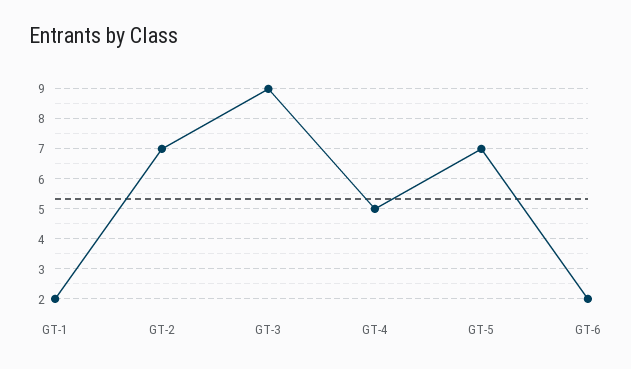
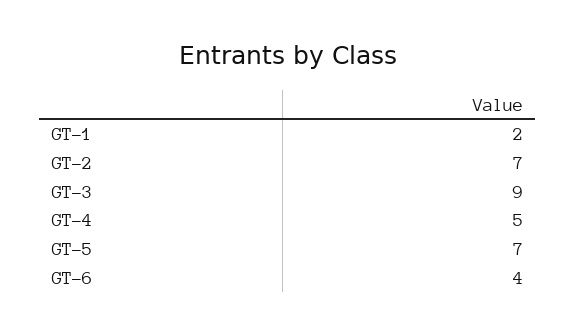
GT-6: 2 -> 4

